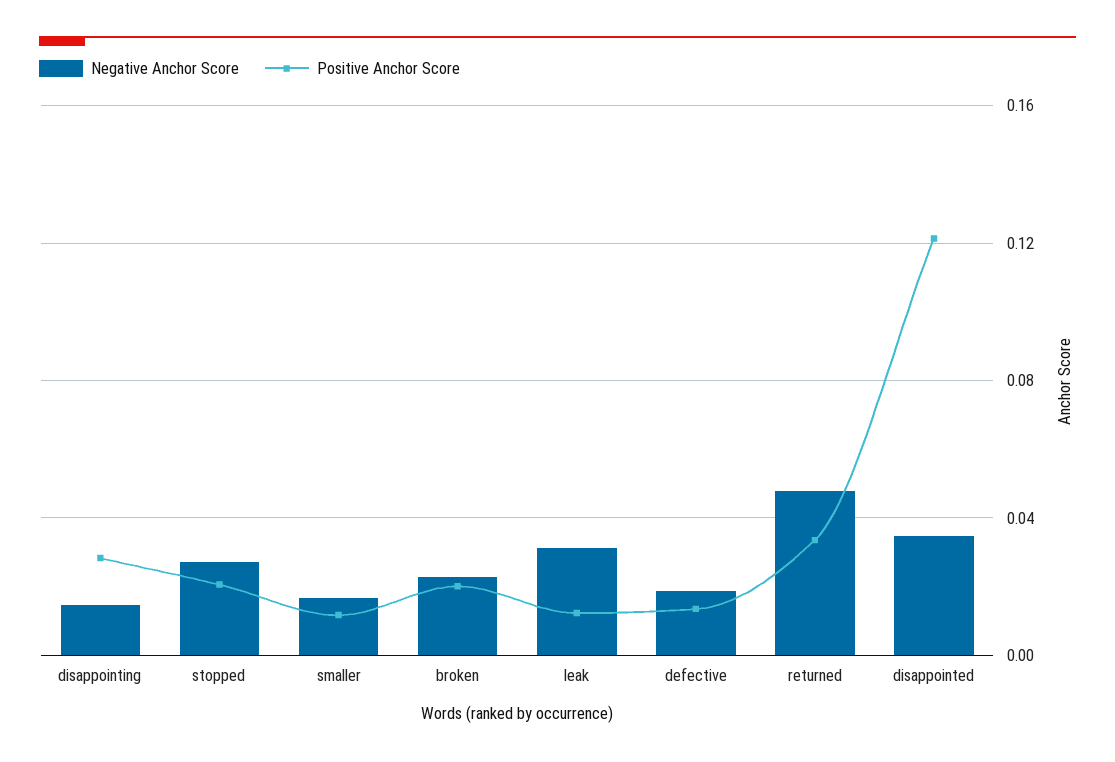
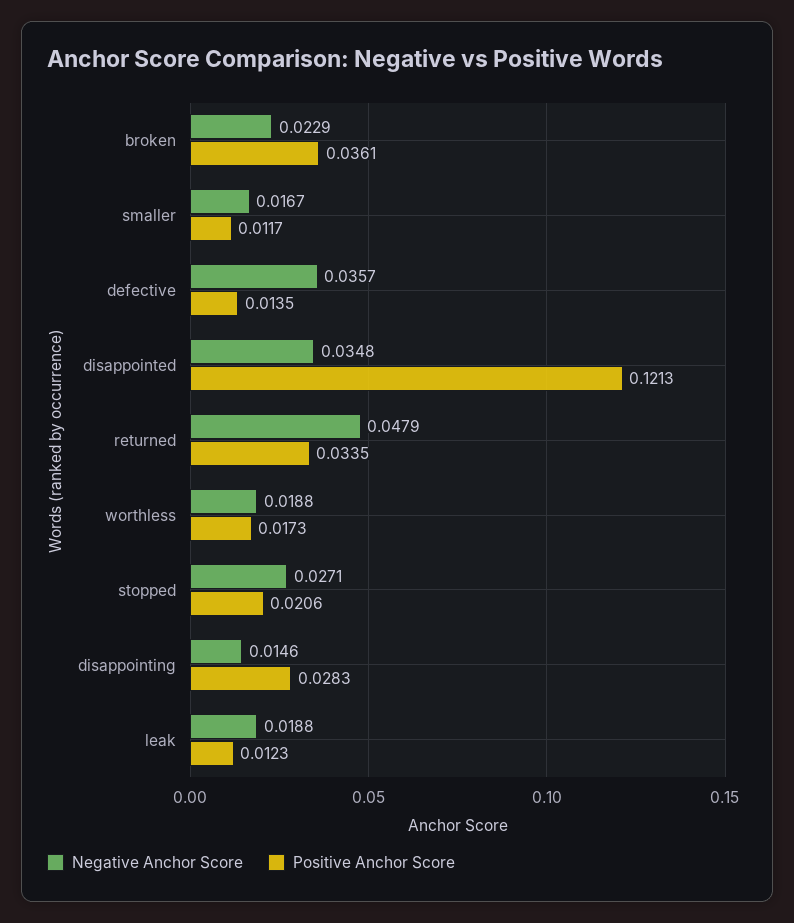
Positive Anchor Score, broken: 0.02 -> 0.0361
Negative Anchor Score, leak: 0.03 -> 0.0188
Negative Anchor Score, defective: 0.02 -> 0.0357
Negative Anchor Score, worthless: none -> 0.0188
Positive Anchor Score, worthless: none -> 0.0173

